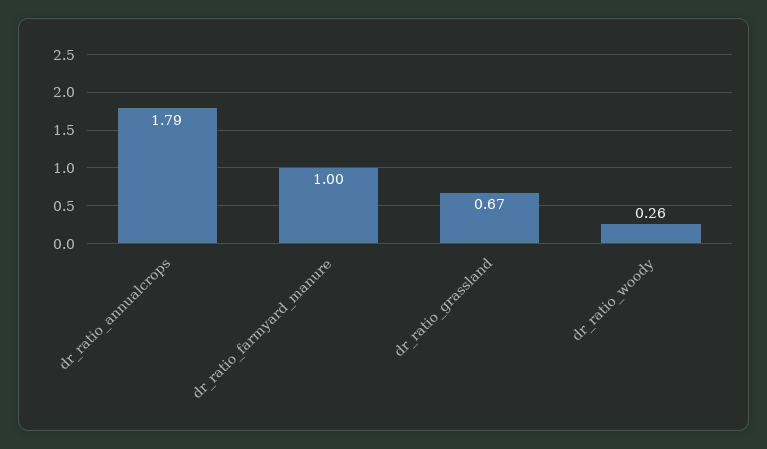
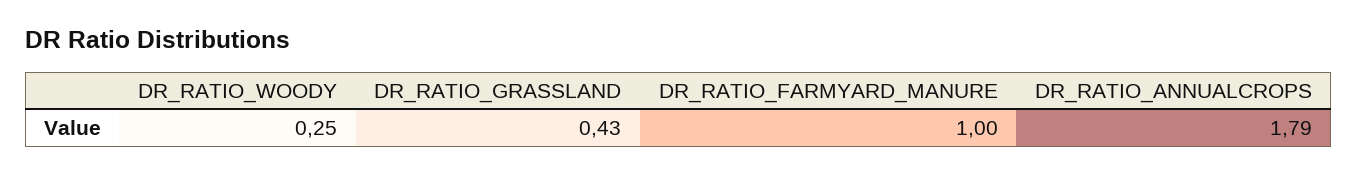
dr_ratio_grassland: 0.67 -> 0.43
dr_ratio_woody: 0.26 -> 0.25

